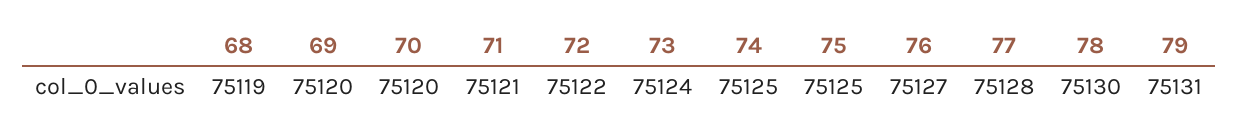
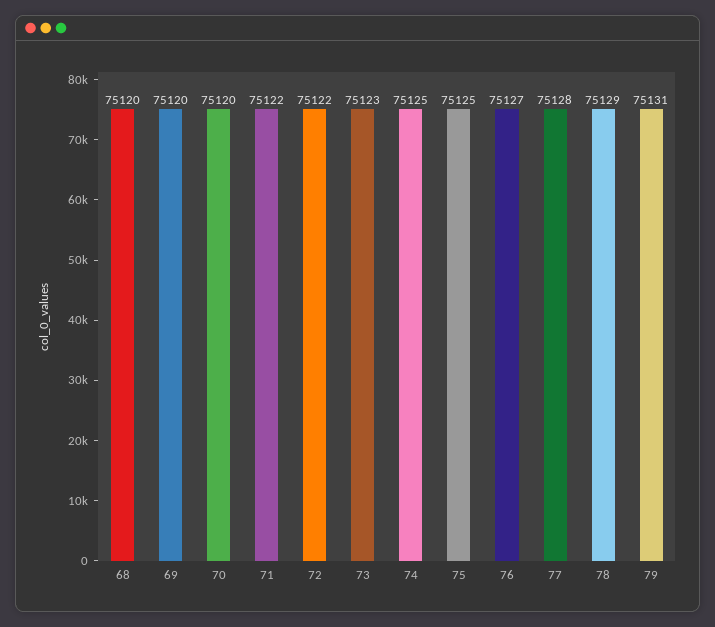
68: 75119 -> 75120
71: 75121 -> 75122
73: 75124 -> 75123
78: 75130 -> 75129

